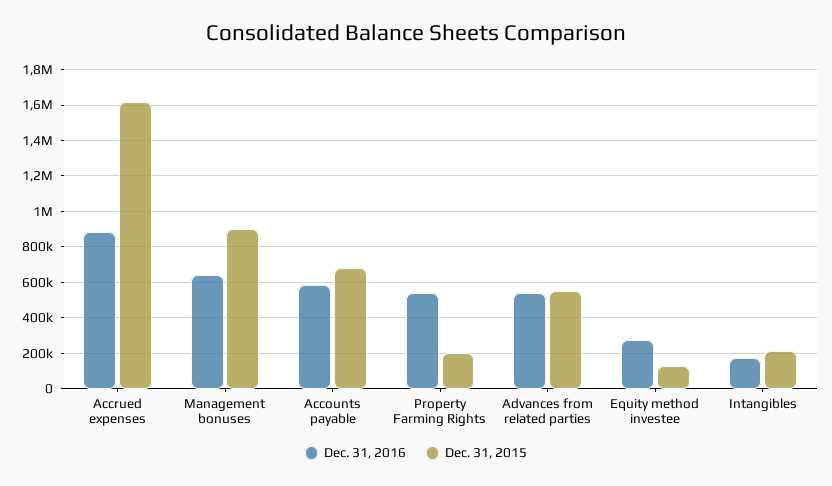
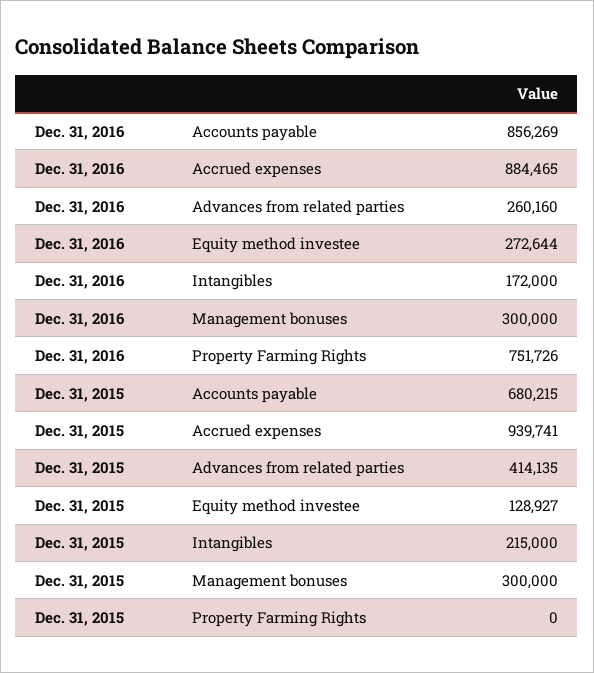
Dec. 31, 2015, Accrued expenses: 1600000 -> 939741
Dec. 31, 2016, Management bonuses: 650000 -> 300000
Dec. 31, 2015, Management bonuses: 900000 -> 300000
Dec. 31, 2016, Accounts payable: 600000 -> 856269
Dec. 31, 2016, Property Farming Rights: 550000 -> 751726
Dec. 31, 2015, Property Farming Rights: 200000 -> 0
Dec. 31, 2016, Advances from related parties: 550000 -> 260160
Dec. 31, 2015, Advances from related parties: 550000 -> 414135

